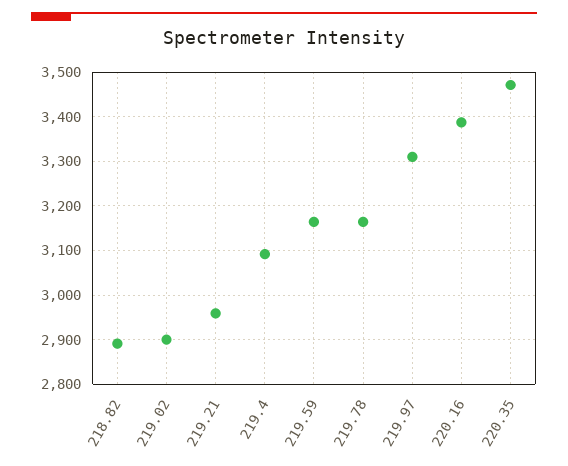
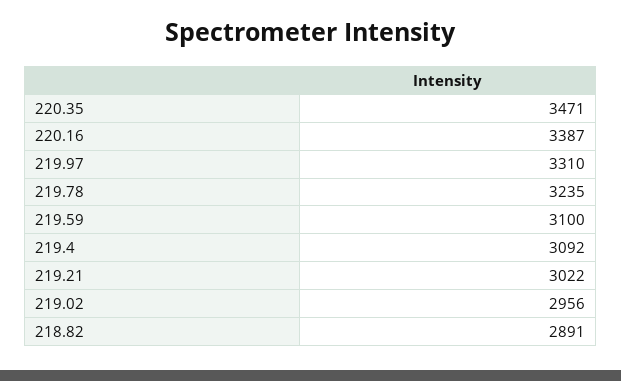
219.02: 2900 -> 2956
219.21: 2960 -> 3022
219.59: 3160 -> 3100
219.78: 3160 -> 3235

